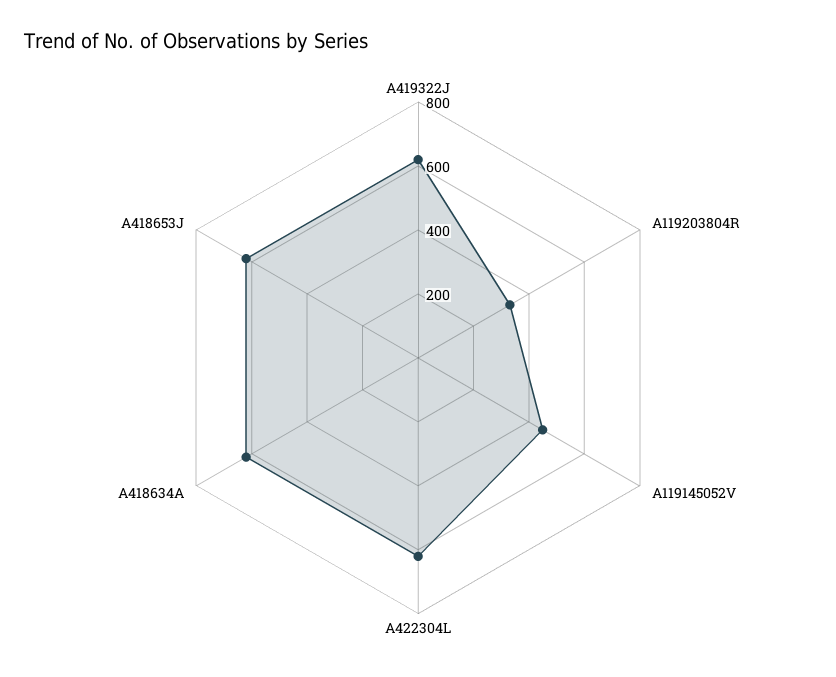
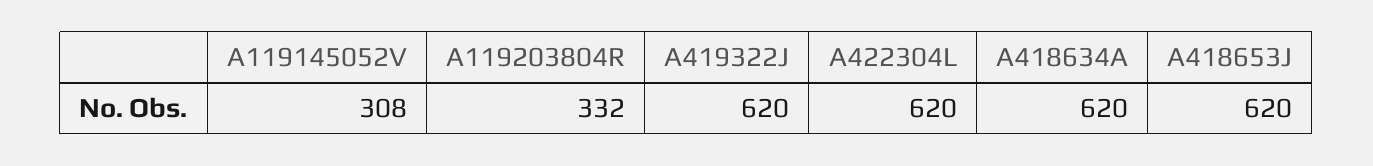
A119145052V: 450 -> 308

